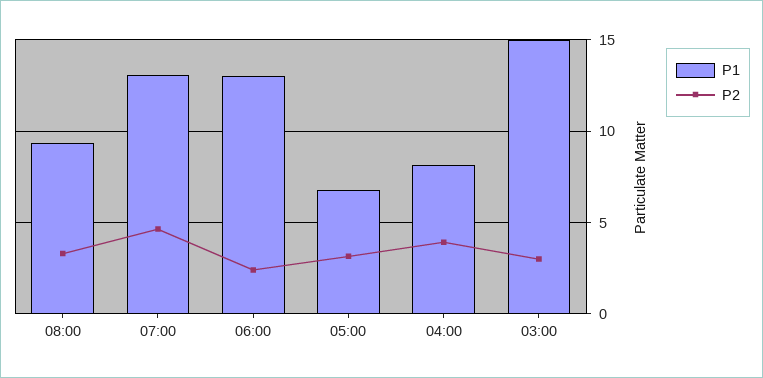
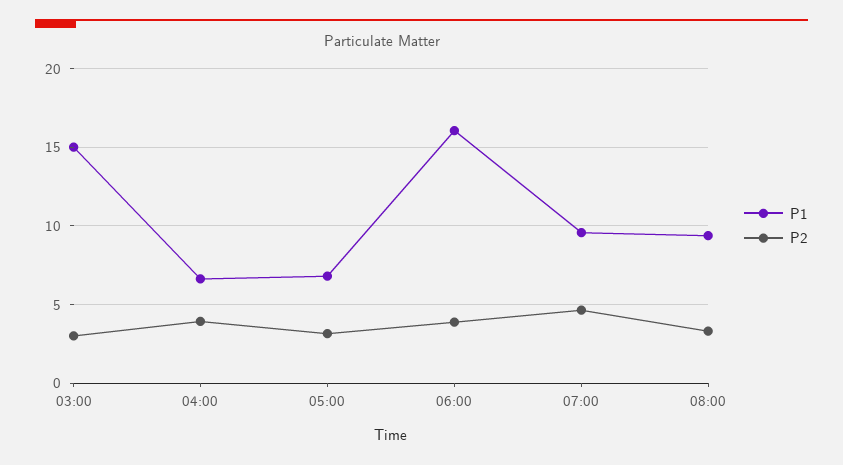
P1, 07:00: 13 -> 9.5
P1, 06:00: 13 -> 16
P2, 06:00: 2.5 -> 4
P1, 04:00: 8 -> 6.5

